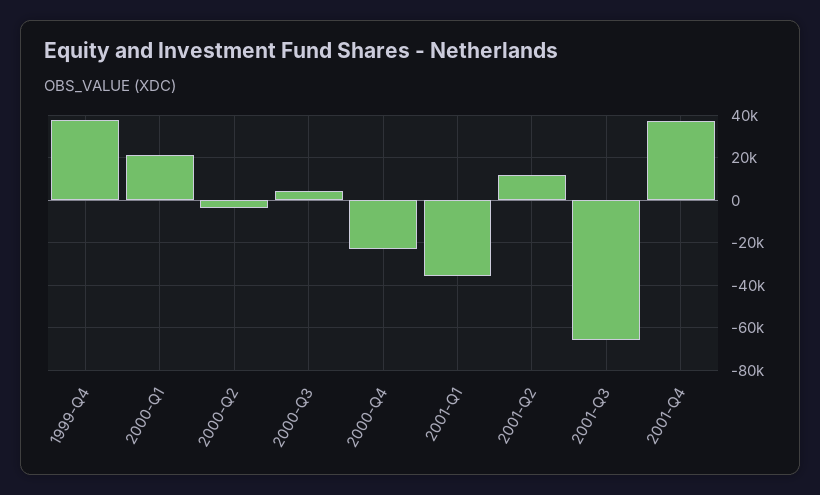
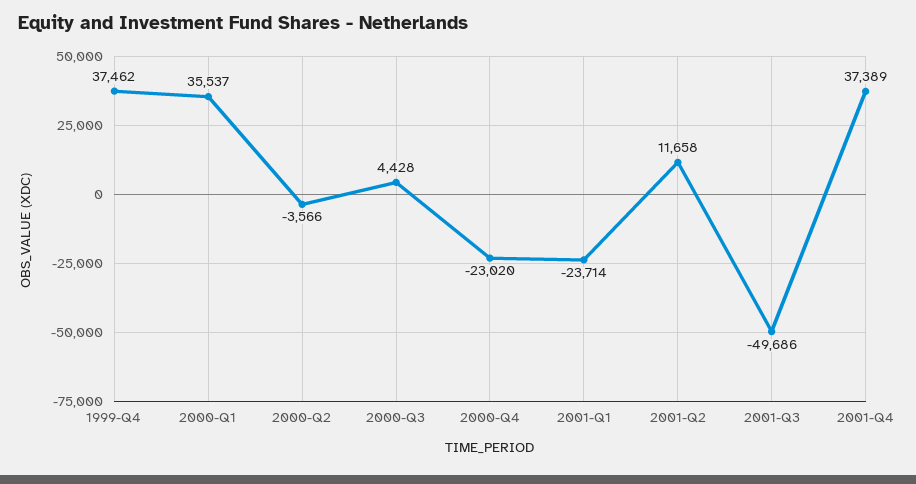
2000-Q1: 20000 -> 35537
2001-Q1: -35000 -> -23714
2001-Q3: -65000 -> -49686

